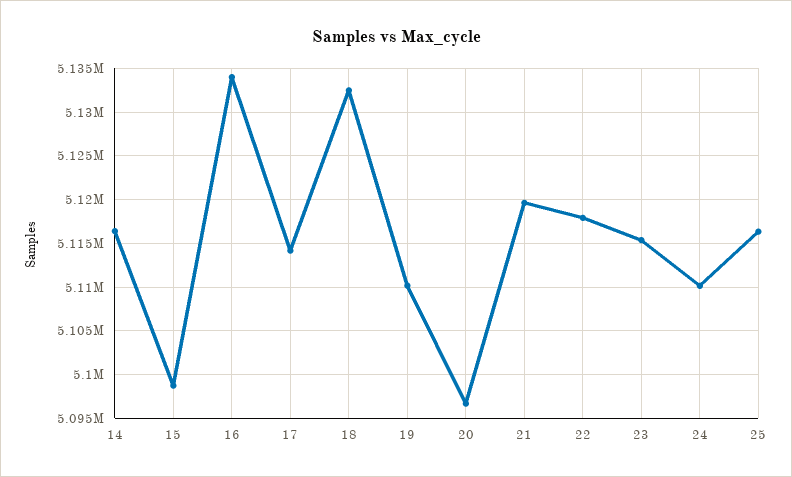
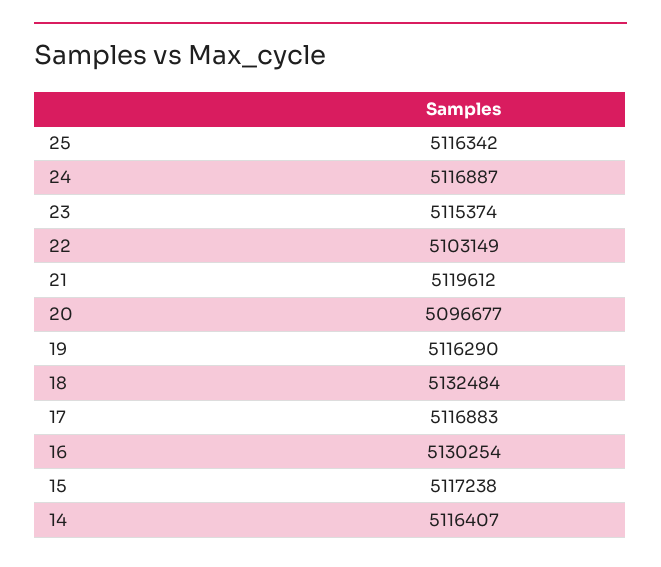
15: 5099000 -> 5117238
16: 5134000 -> 5130254
17: 5114000 -> 5116883
19: 5110000 -> 5116290
22: 5118000 -> 5103149
24: 5110000 -> 5116887

